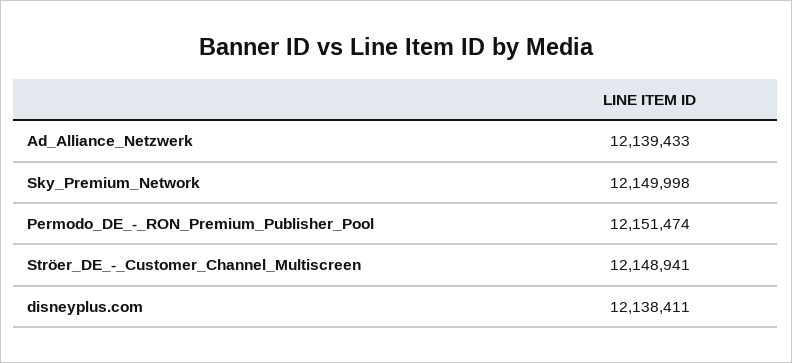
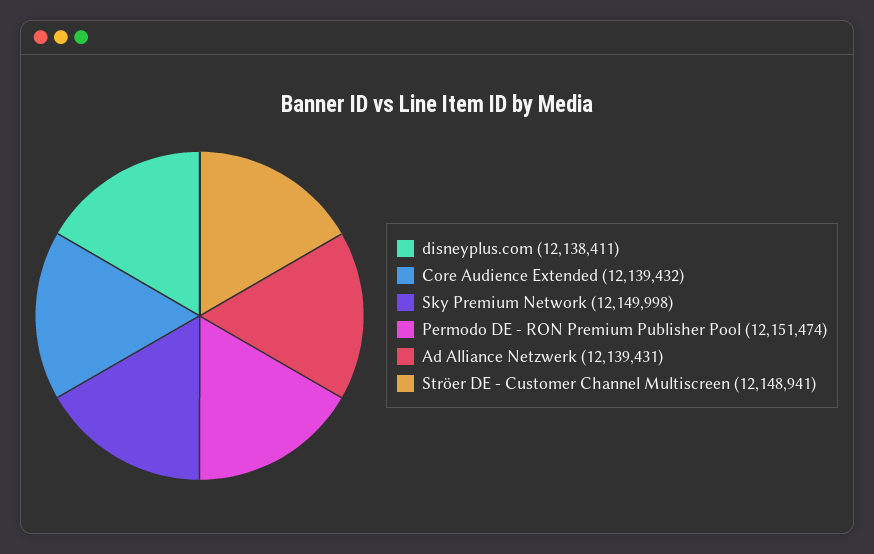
Ad_Alliance_Netzwerk: 12139433 -> 12139431
Core Audience Extended: none -> 12139432

